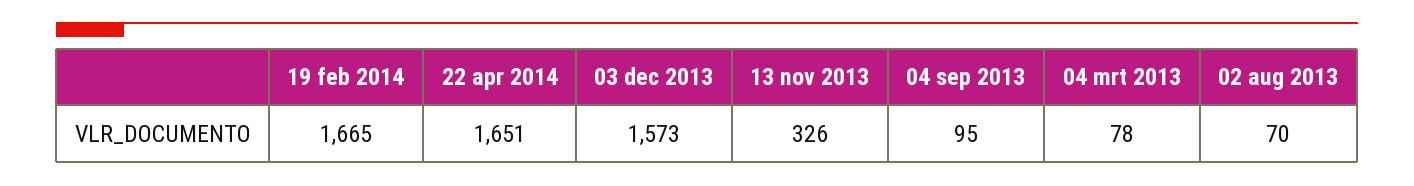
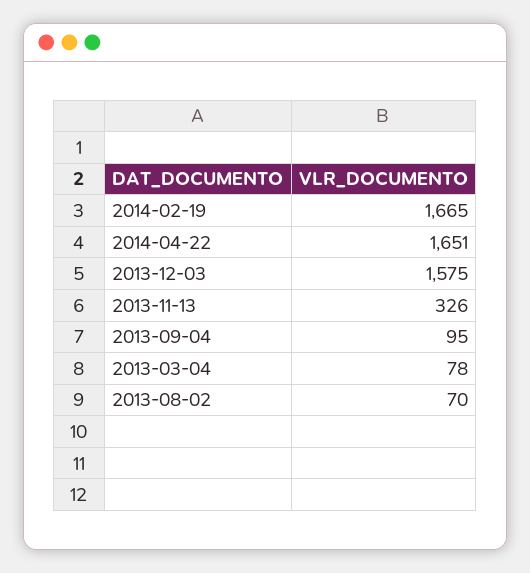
03 dec 2013: 1573 -> 1575

